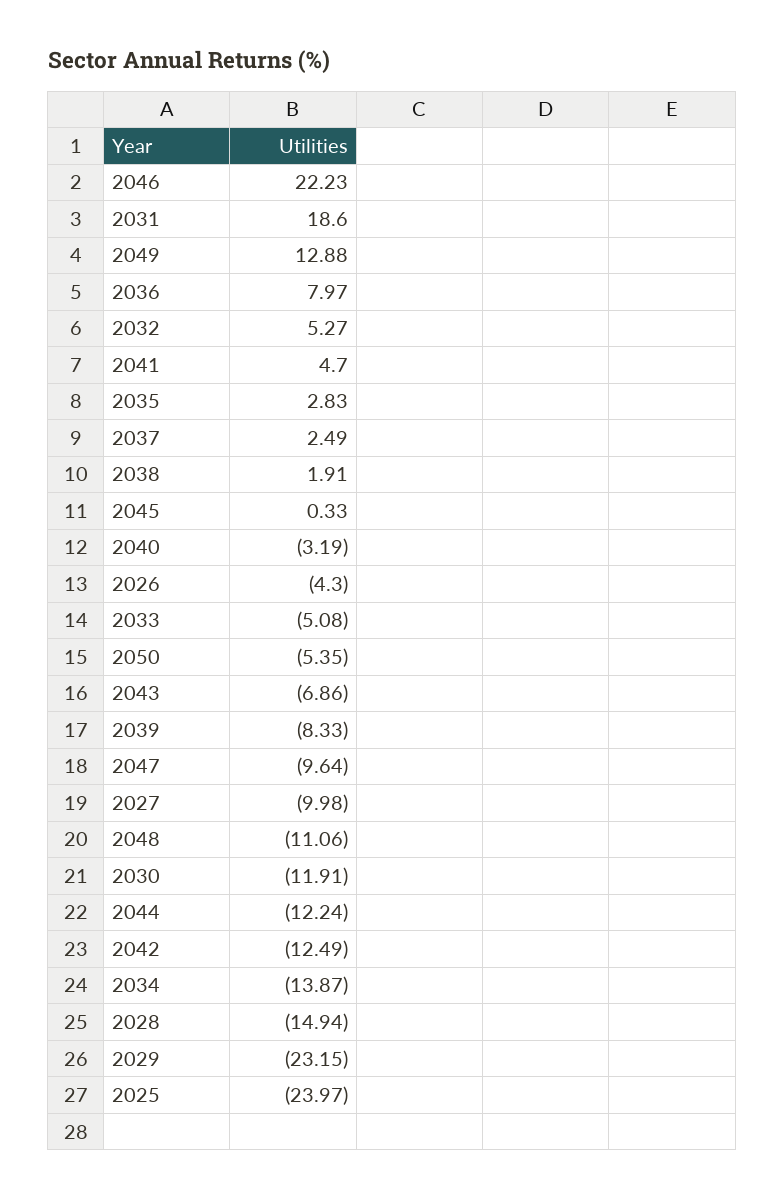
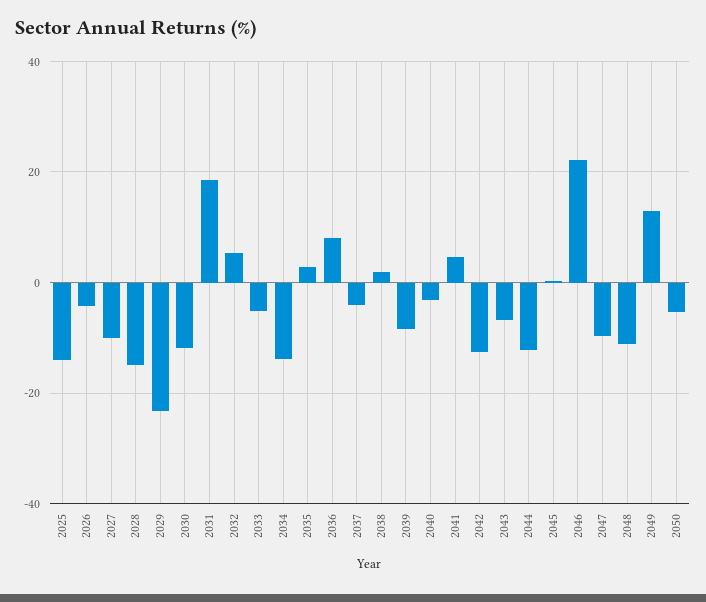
2037: 2.49 -> -4
2025: -23.97 -> -14

